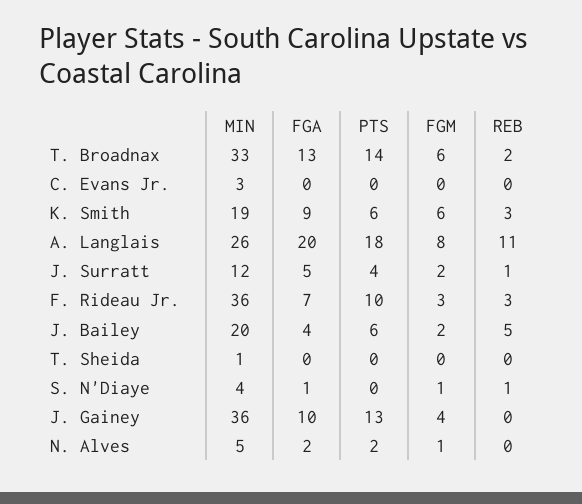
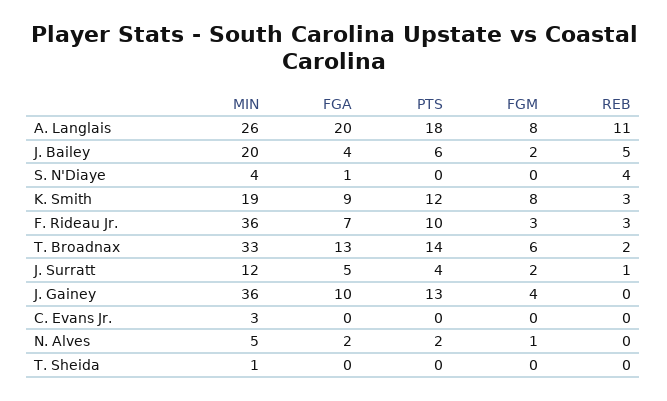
PTS, K. Smith: 6 -> 12
FGM, K. Smith: 6 -> 8
FGM, S. N'Diaye: 1 -> 0
REB, S. N'Diaye: 1 -> 4

